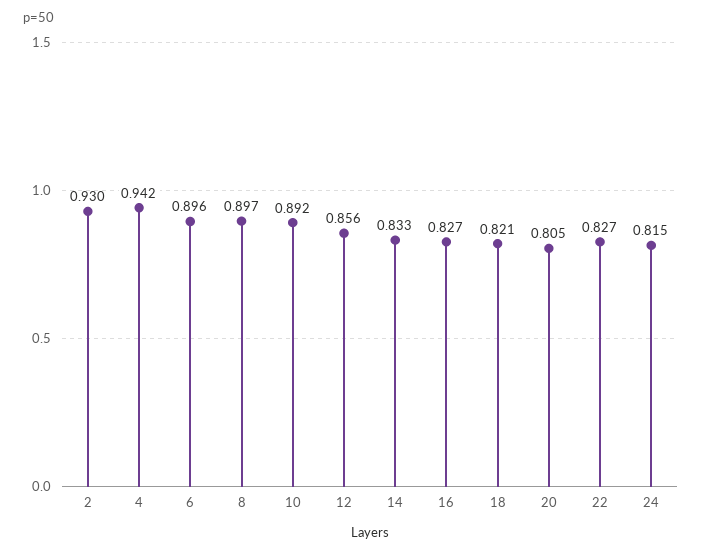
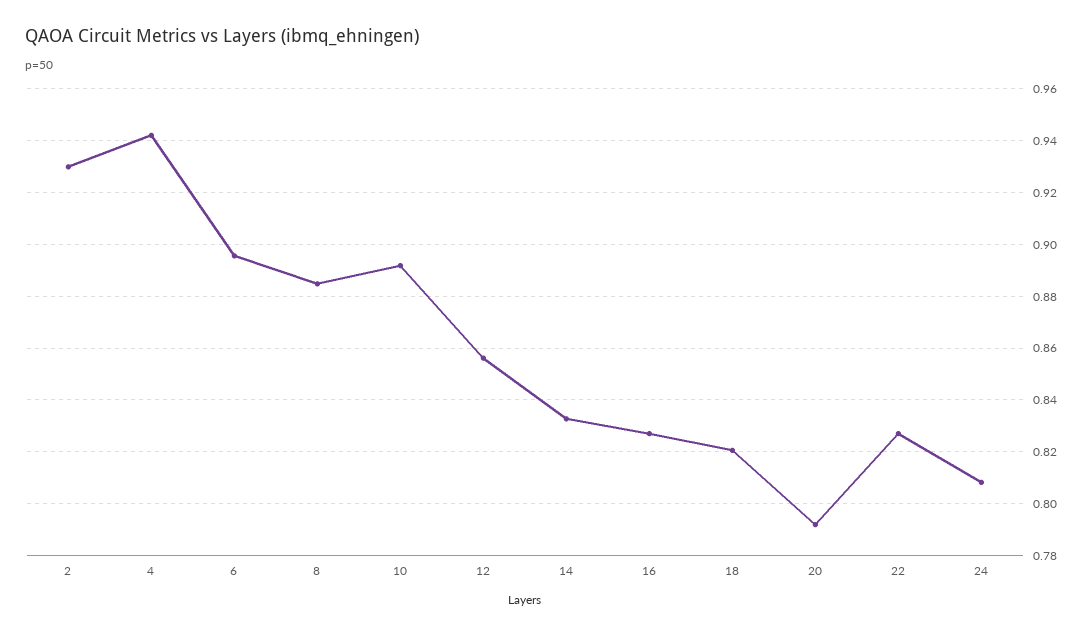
8: 0.897 -> 0.885
20: 0.805 -> 0.7925
24: 0.815 -> 0.8075

